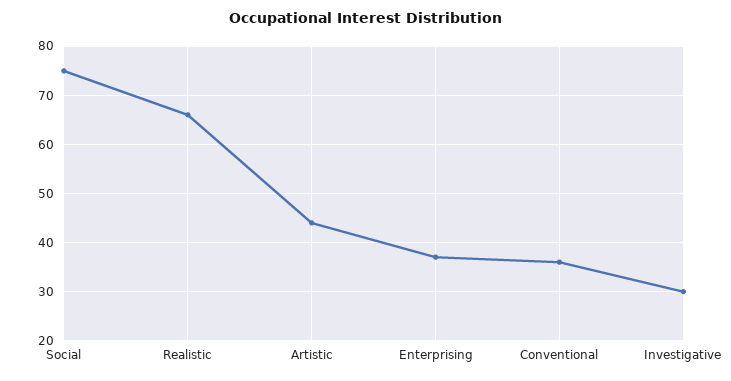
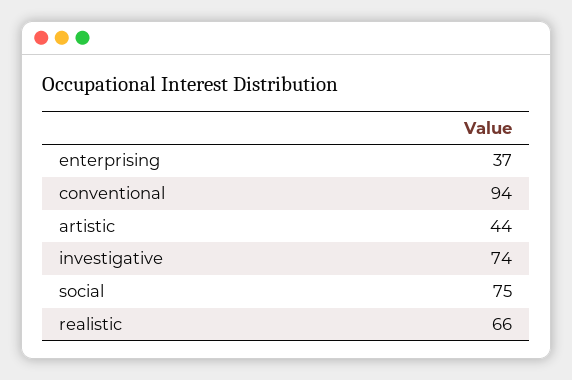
Conventional: 35 -> 94
Investigative: 30 -> 74

